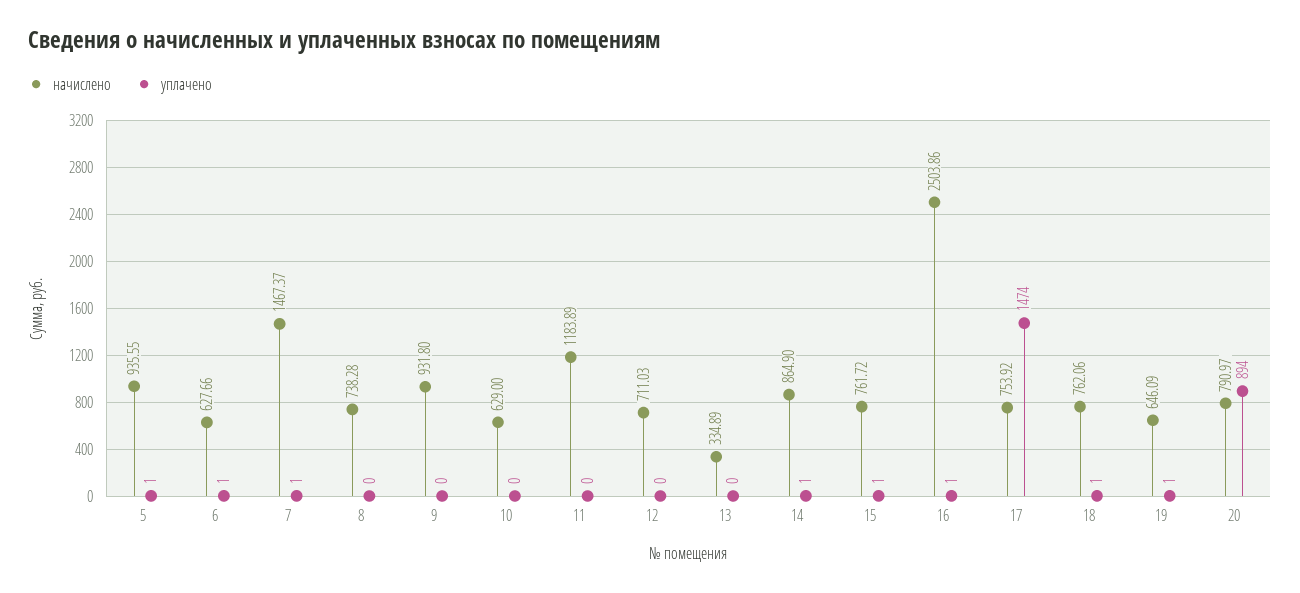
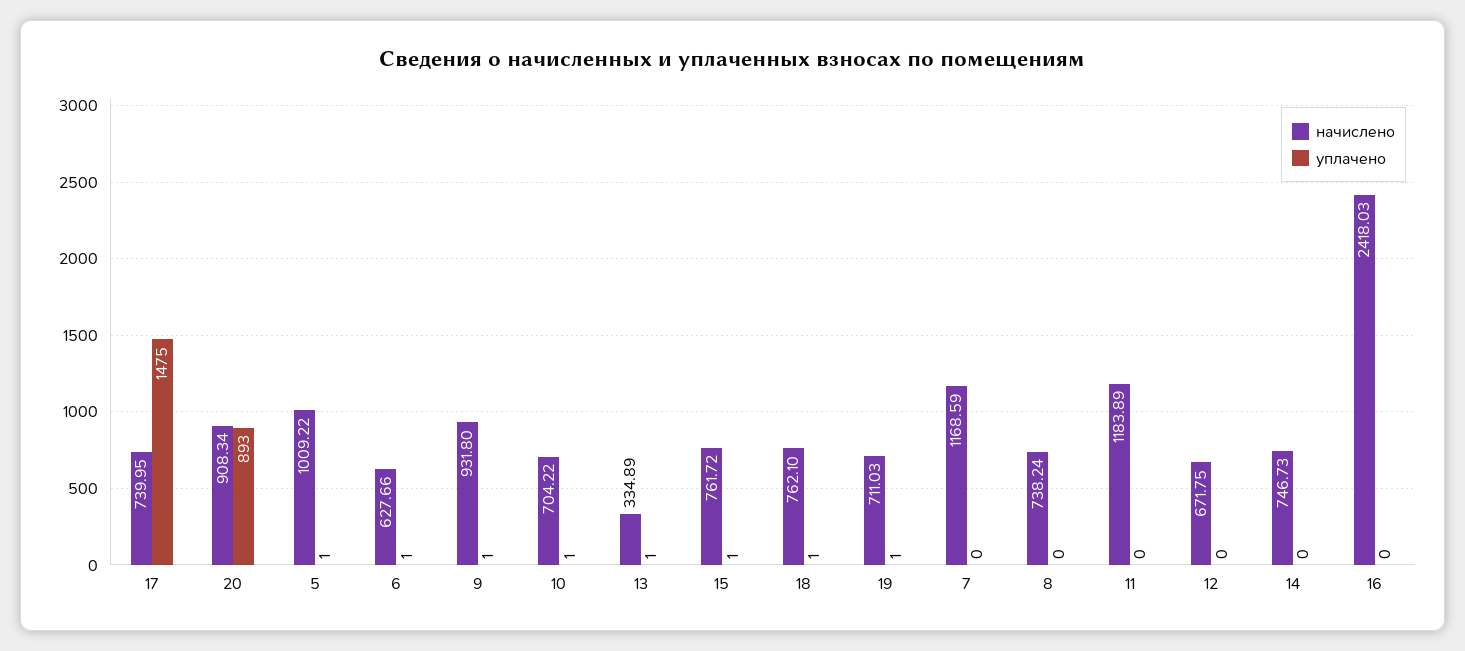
начислено, 5: 935.55 -> 1009.22
начислено, 7: 1467.37 -> 1168.59
уплачено, 7: 1 -> 0
начислено, 8: 738.28 -> 738.24
уплачено, 9: 0 -> 1
начислено, 10: 629 -> 704.22
уплачено, 10: 0 -> 1
начислено, 12: 711.03 -> 671.75
уплачено, 13: 0 -> 1
начислено, 14: 864.9 -> 746.73
уплачено, 14: 1 -> 0
начислено, 16: 2503.86 -> 2418.03
уплачено, 16: 1 -> 0
начислено, 17: 753.92 -> 739.95
уплачено, 17: 1474 -> 1475
начислено, 18: 762.06 -> 762.1
начислено, 19: 646.09 -> 711.03
начислено, 20: 790.97 -> 908.34
уплачено, 20: 894 -> 893

